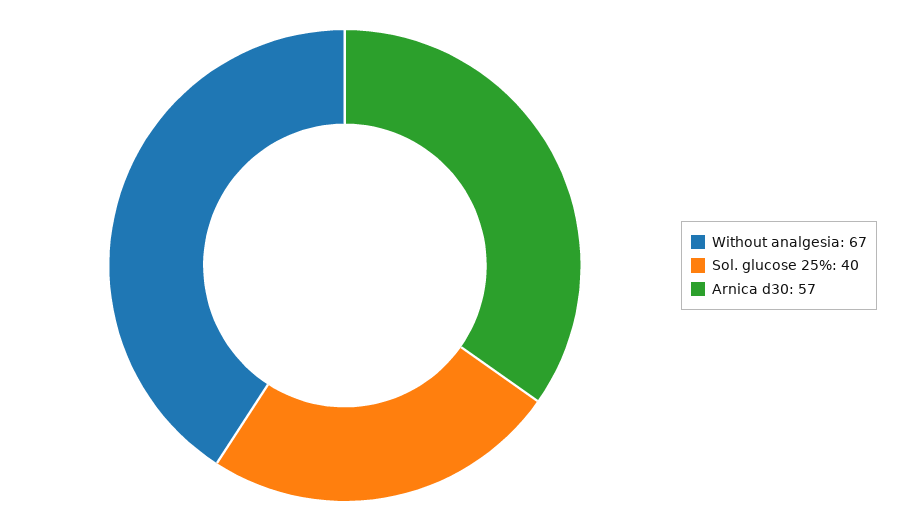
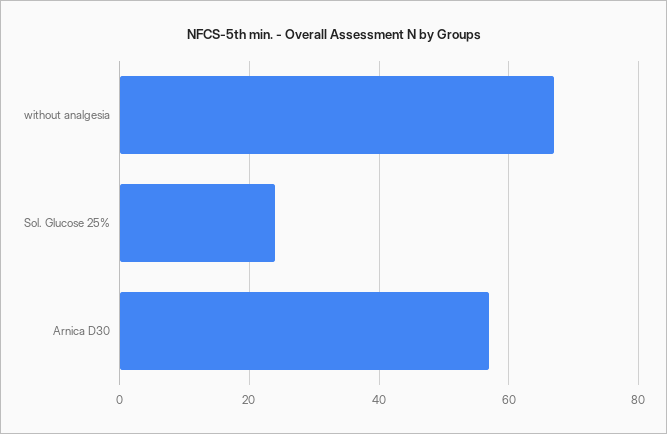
Sol. glucose 25%: 40 -> 25

